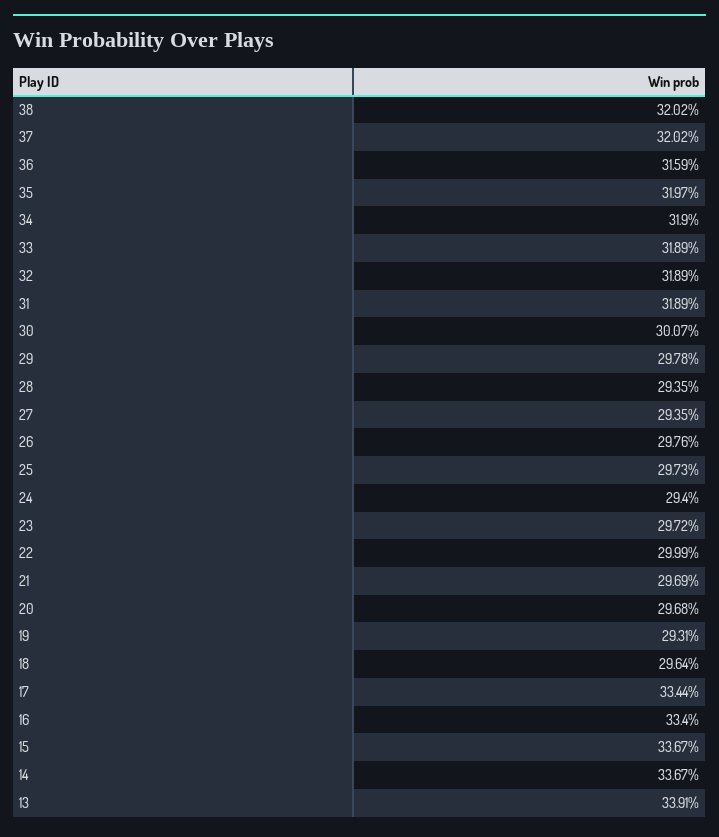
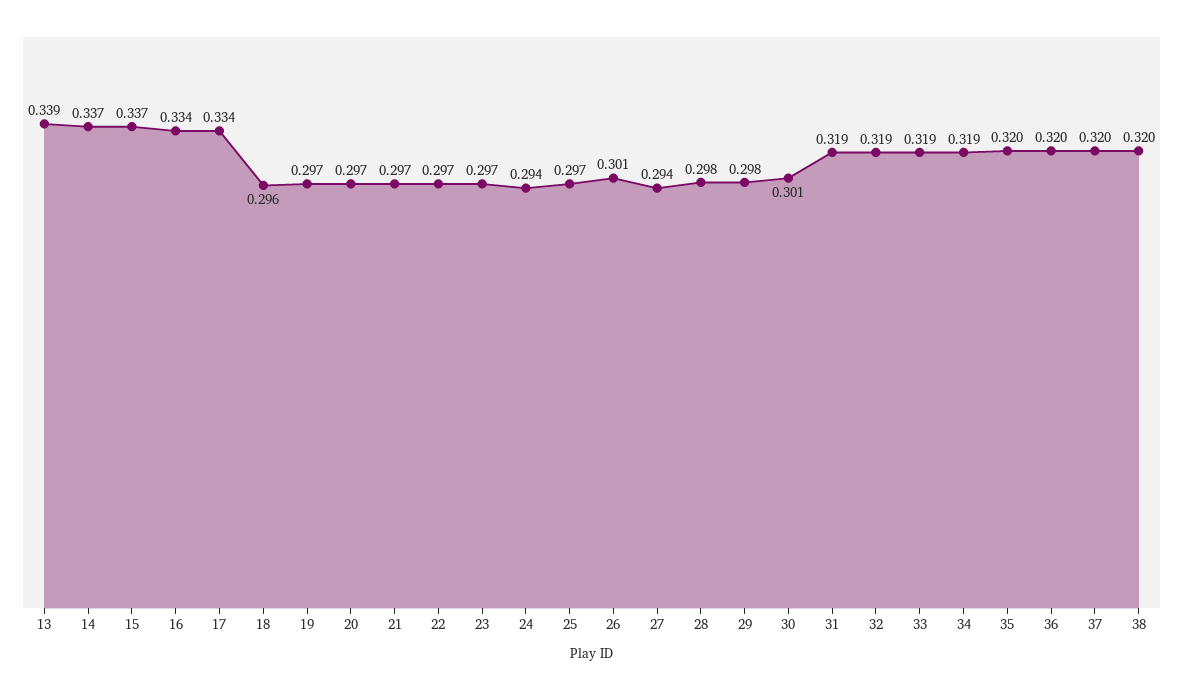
36: 0.3159 -> 0.32
28: 0.2935 -> 0.298
26: 0.2976 -> 0.301
22: 0.2999 -> 0.297
19: 0.2931 -> 0.297

